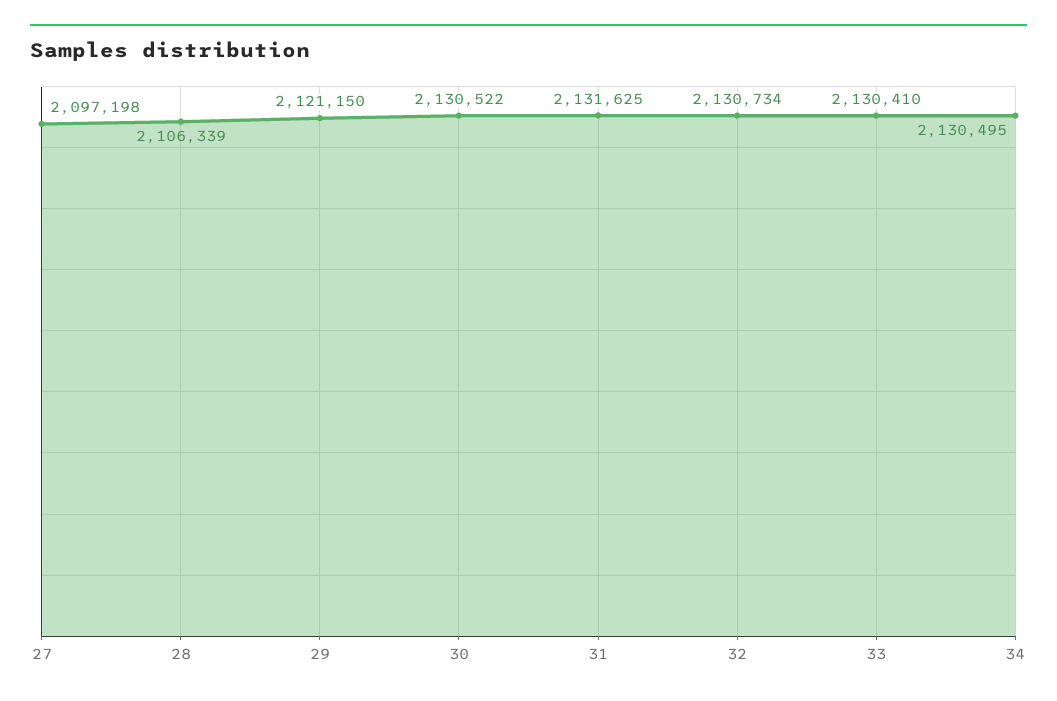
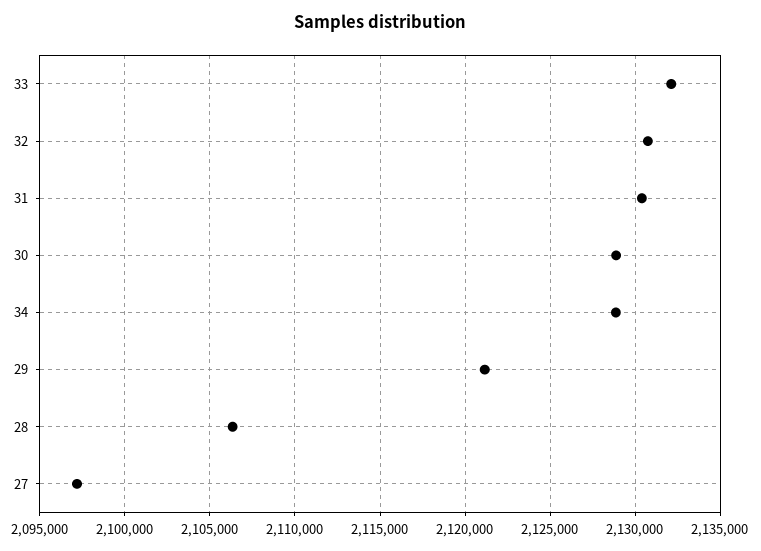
30: 2130522 -> 2129000
31: 2131625 -> 2130500
33: 2130410 -> 2132000
34: 2130495 -> 2129000

